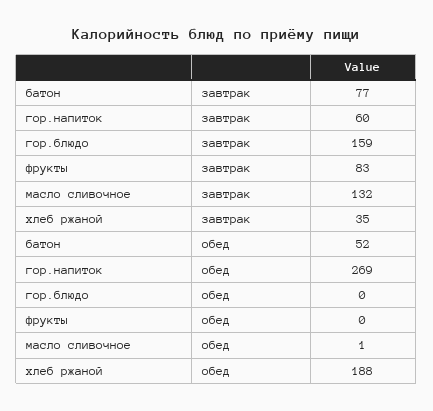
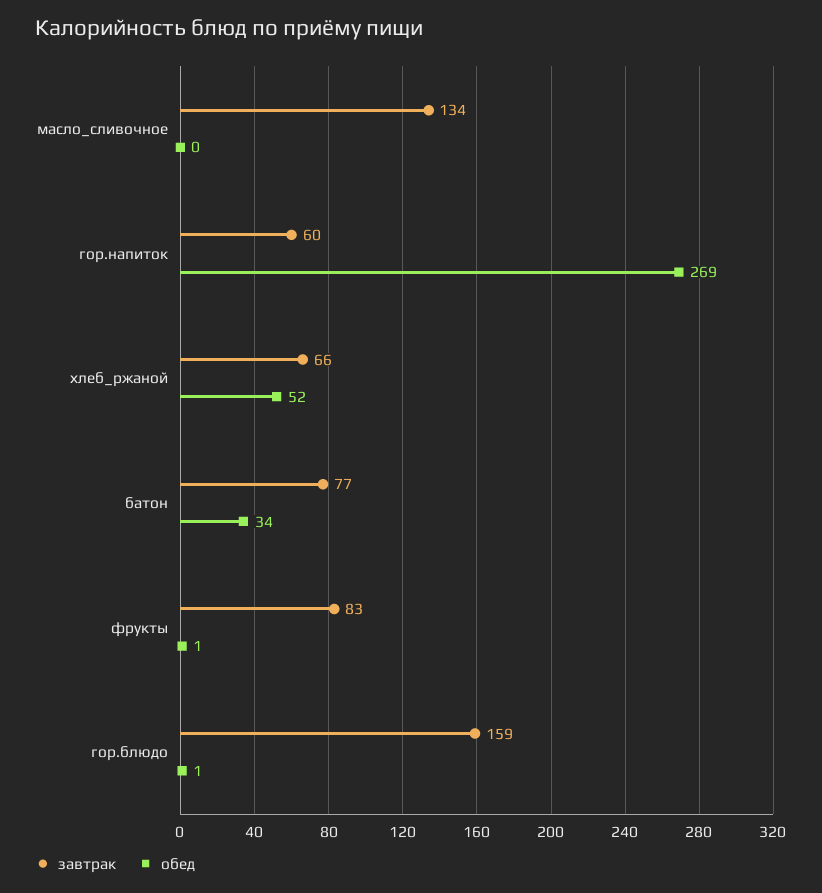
завтрак, масло сливочное: 132 -> 134
завтрак, хлеб ржаной: 35 -> 66
обед, батон: 52 -> 34
обед, гор.блюдо: 0 -> 1
обед, фрукты: 0 -> 1
обед, масло сливочное: 1 -> 0
обед, хлеб ржаной: 188 -> 52

